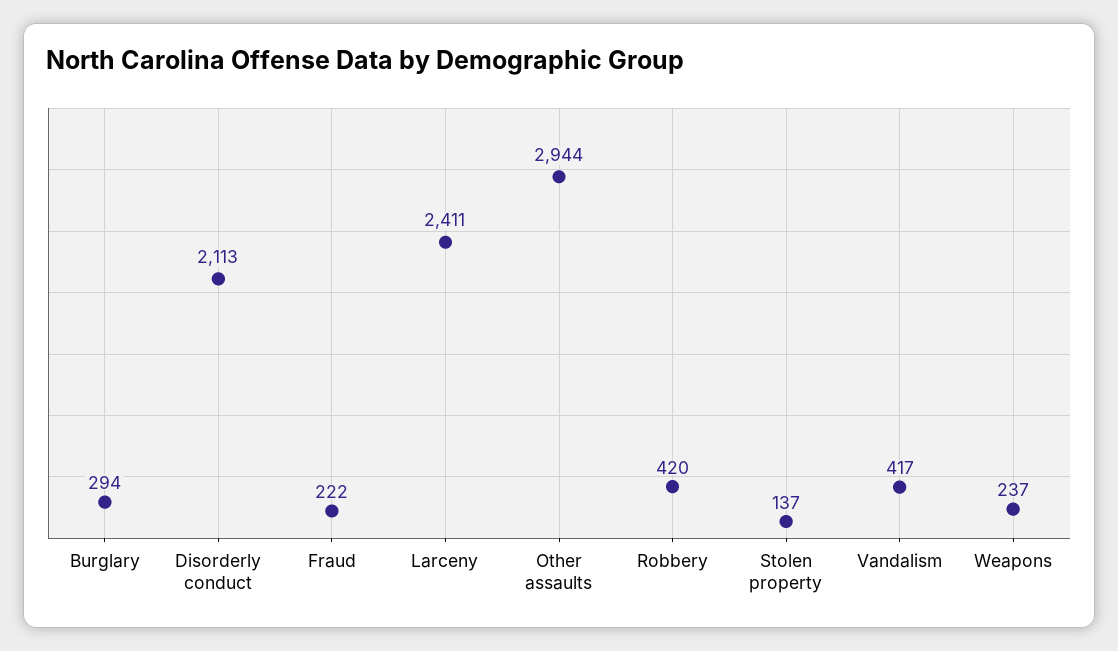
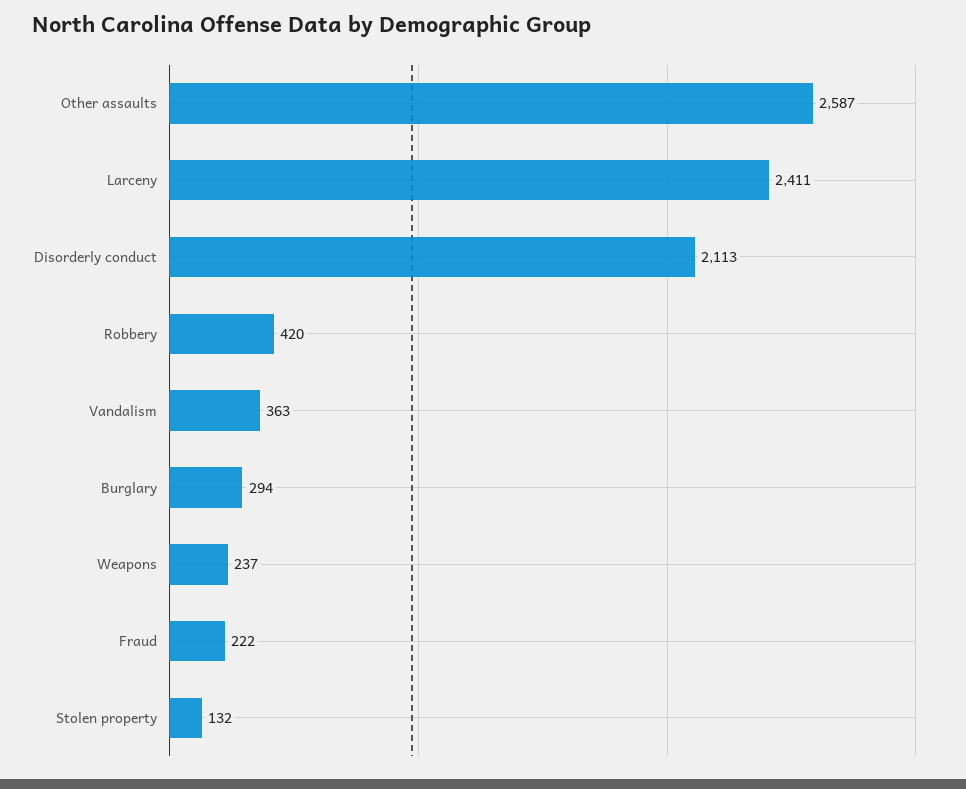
Other assaults: 2944 -> 2587
Stolen property: 137 -> 132
Vandalism: 417 -> 363

